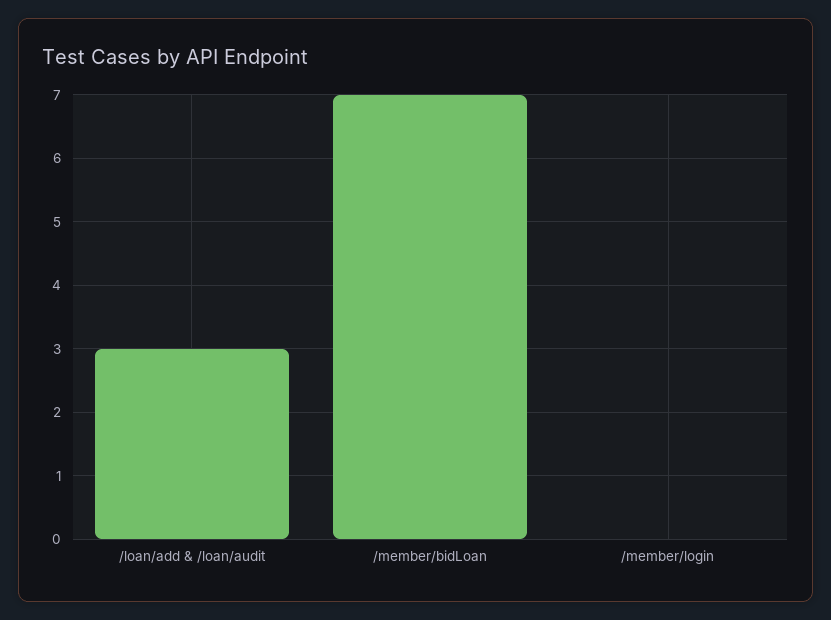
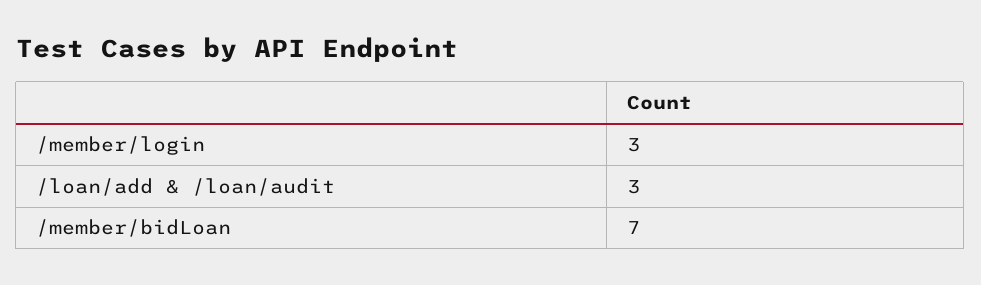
/member/login: 0 -> 3

